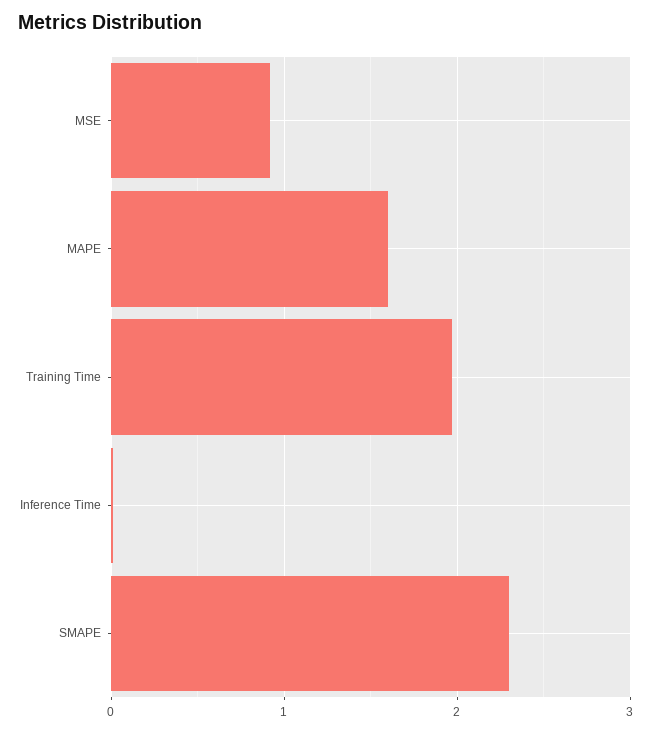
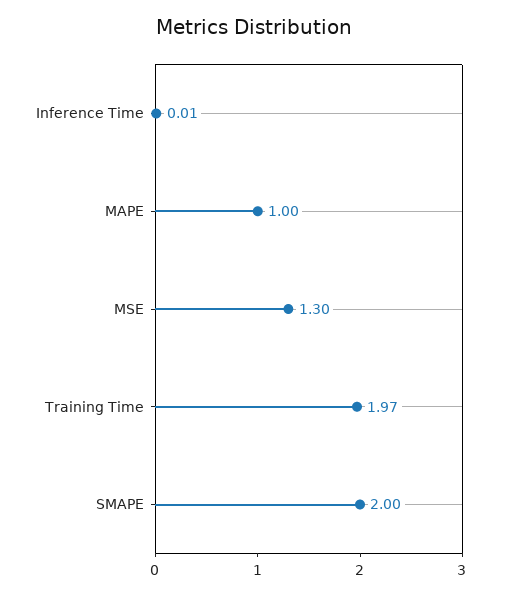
MSE: 0.9 -> 1.3
MAPE: 1.6 -> 1
SMAPE: 2.3 -> 2

